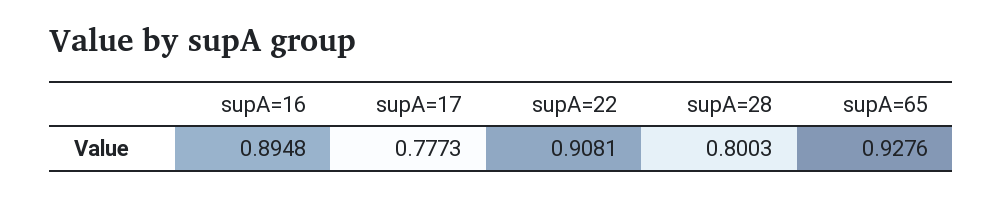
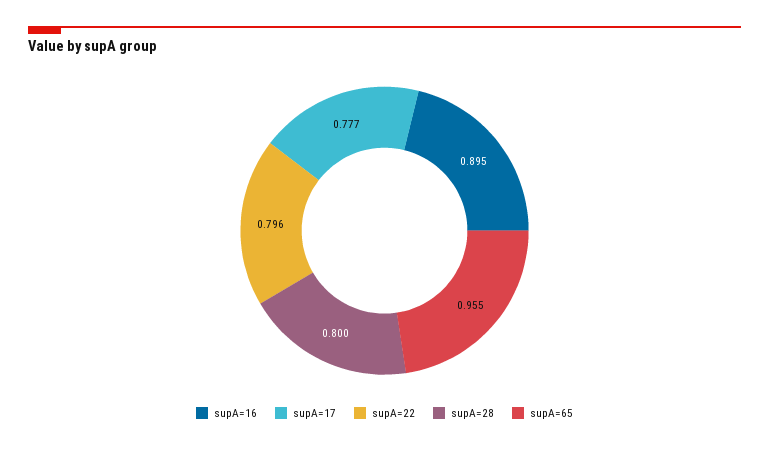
supA=22: 0.9081 -> 0.796
supA=65: 0.9276 -> 0.955

